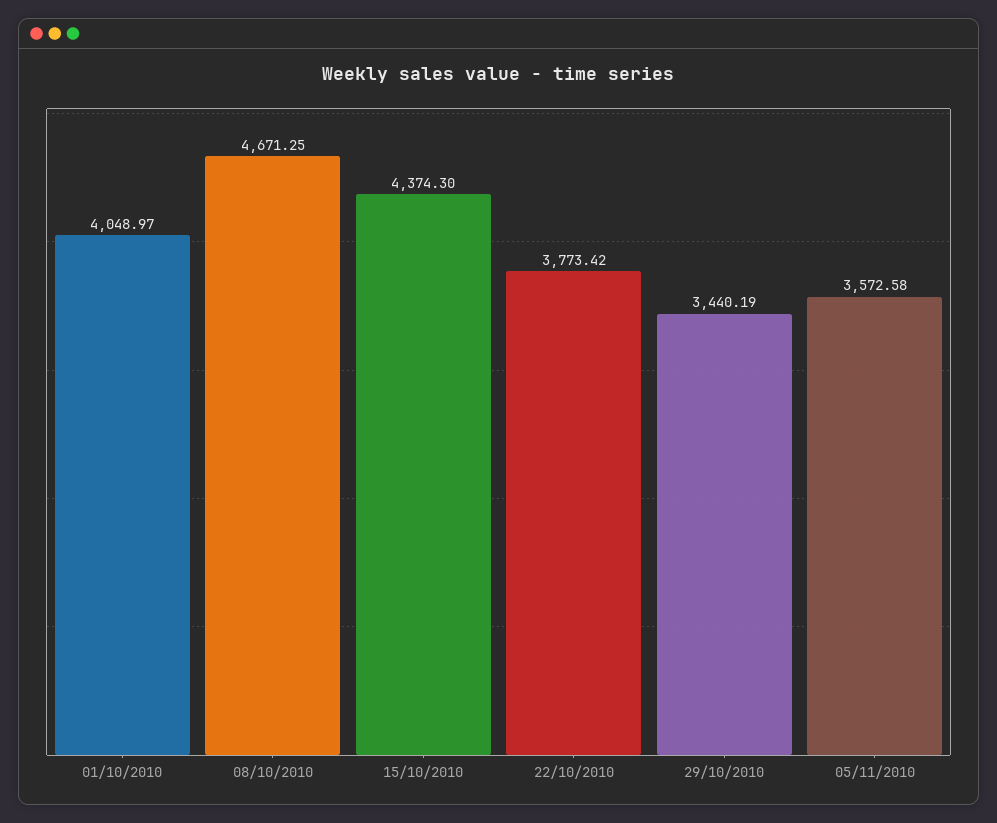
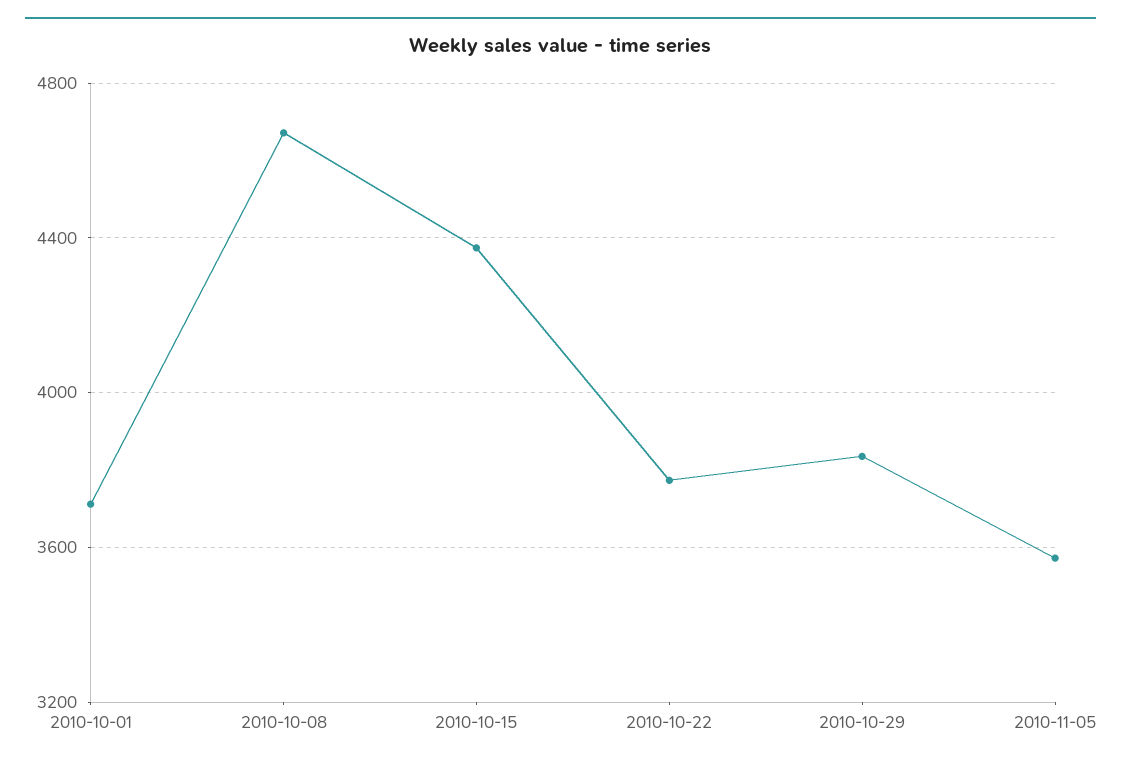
01/10/2010: 4048.97 -> 3700
29/10/2010: 3440.19 -> 3850

